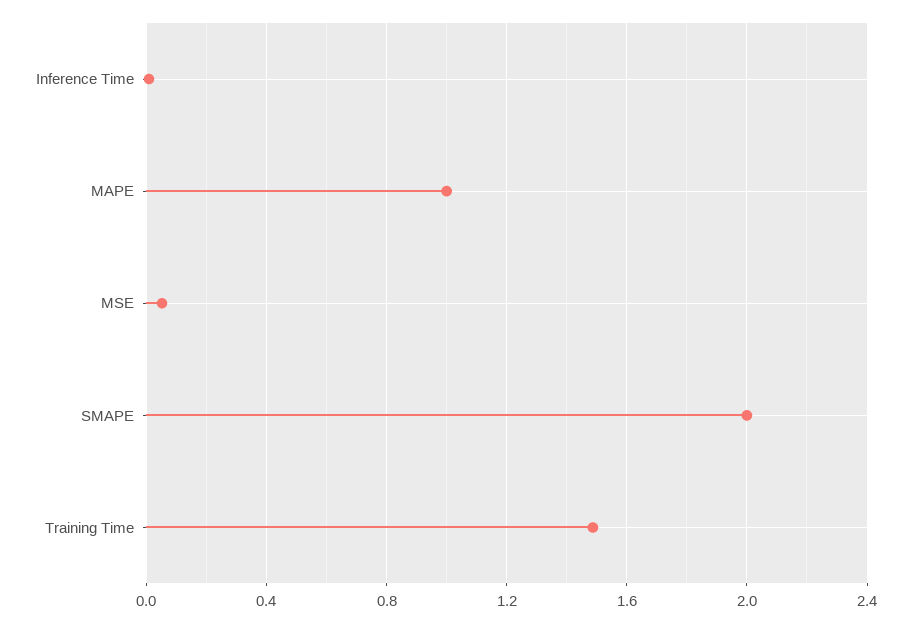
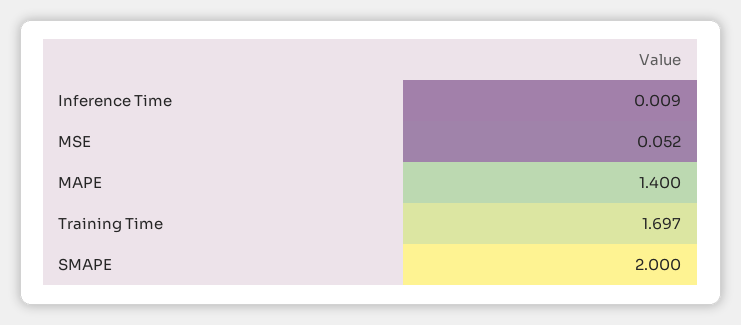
MAPE: 1 -> 1.4
Training Time: 1.5 -> 1.697

